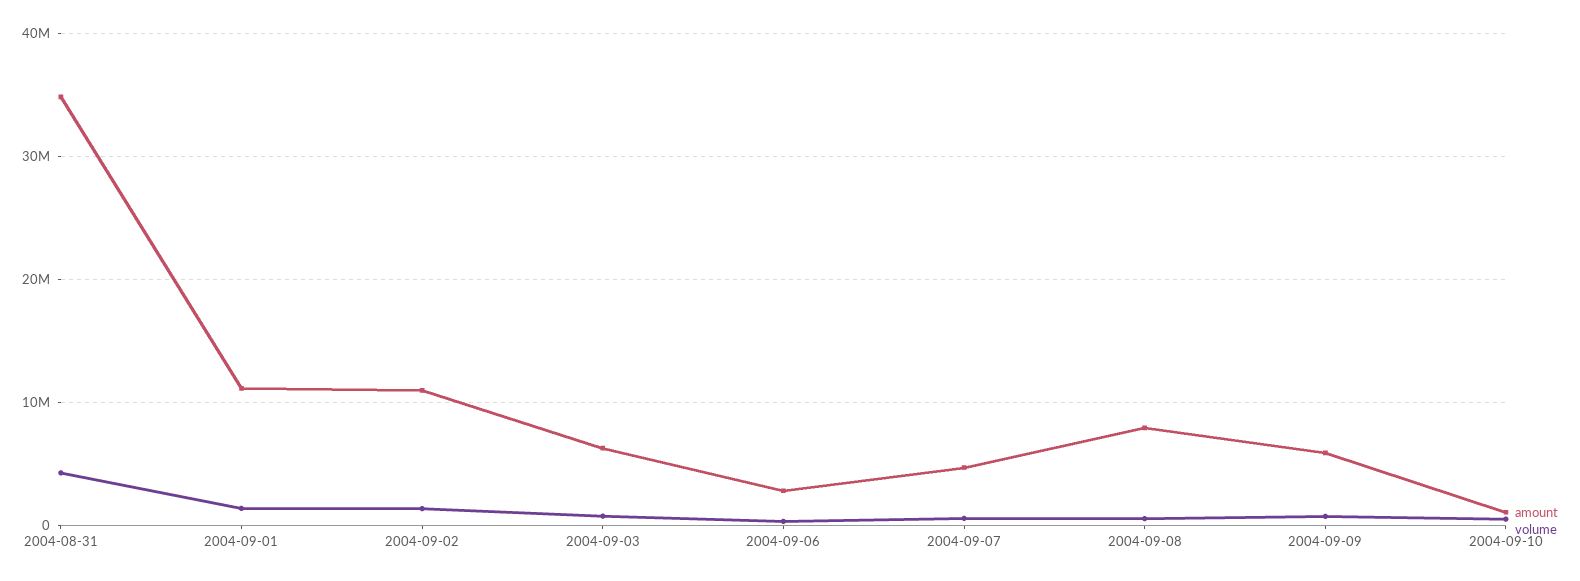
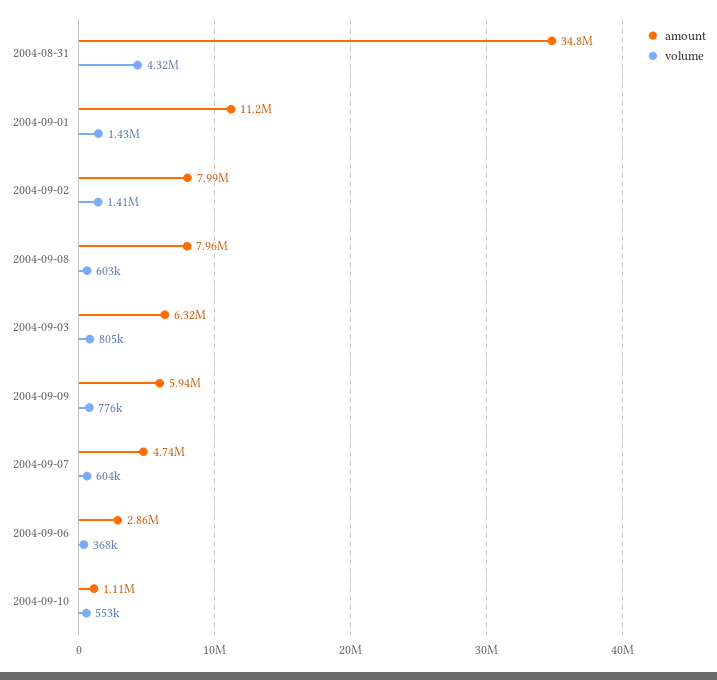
amount, 2004-09-02: 11000000 -> 7990000

